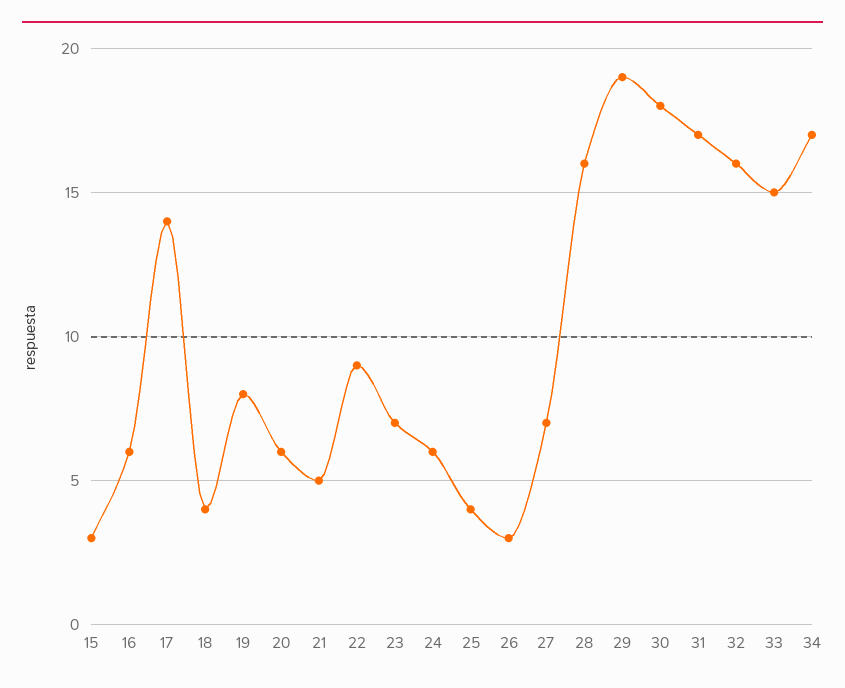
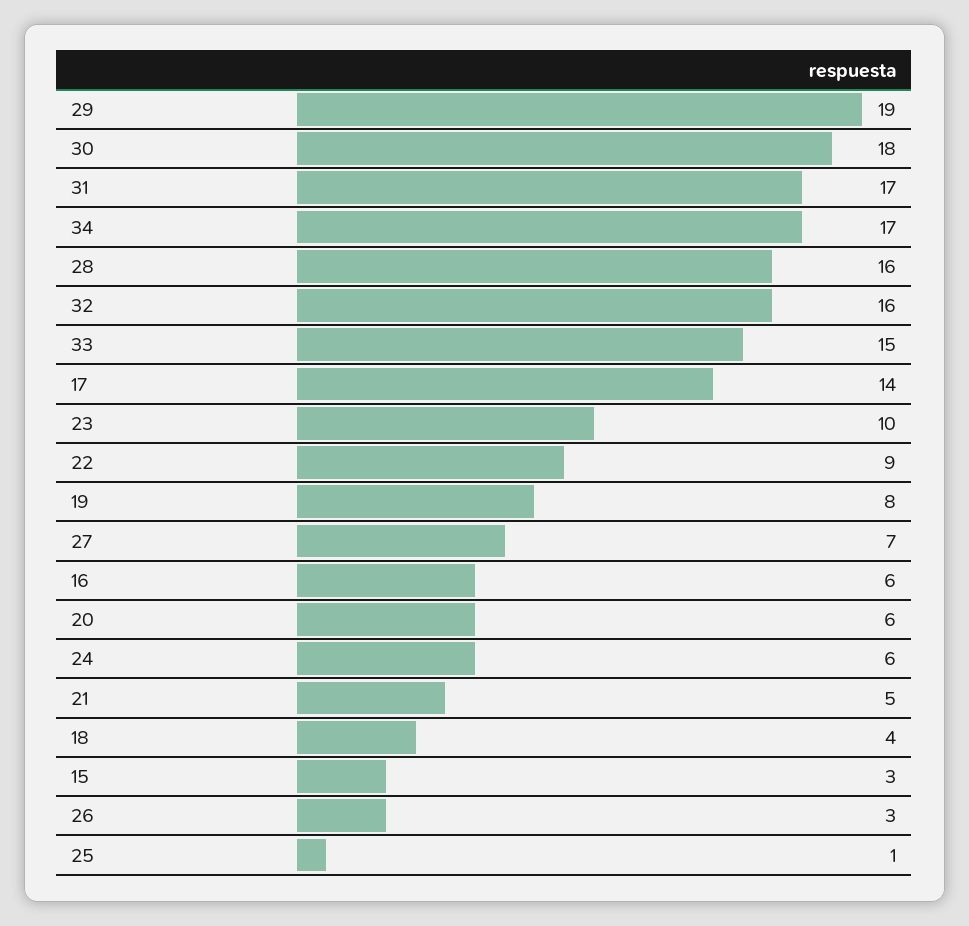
23: 7 -> 10
25: 4 -> 1

